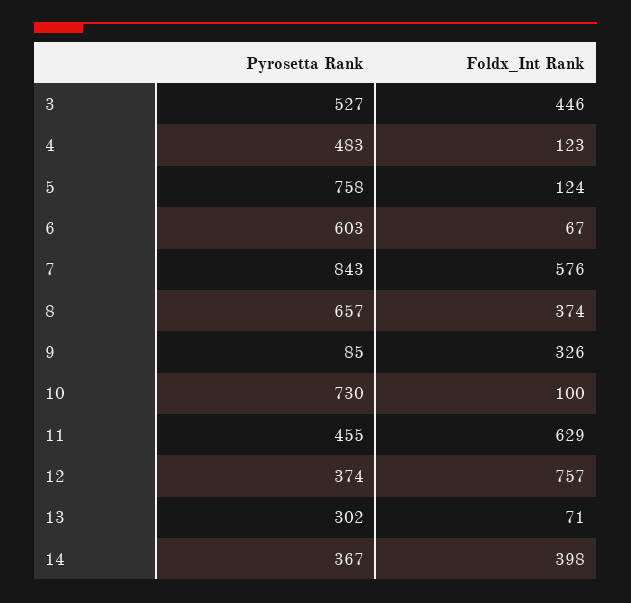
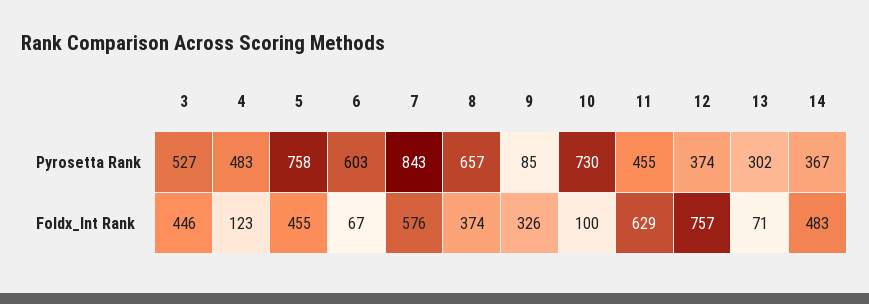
Foldx_Int Rank, 5: 124 -> 455
Foldx_Int Rank, 14: 398 -> 483

